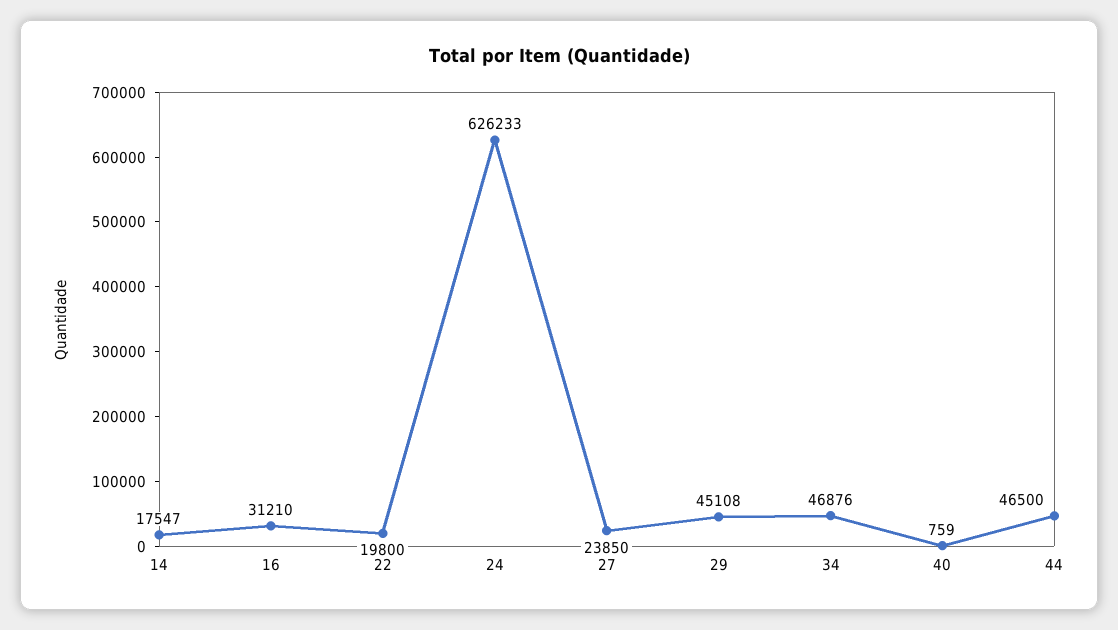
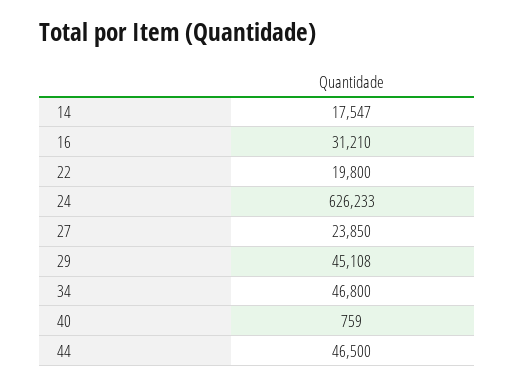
34: 46876 -> 46800

